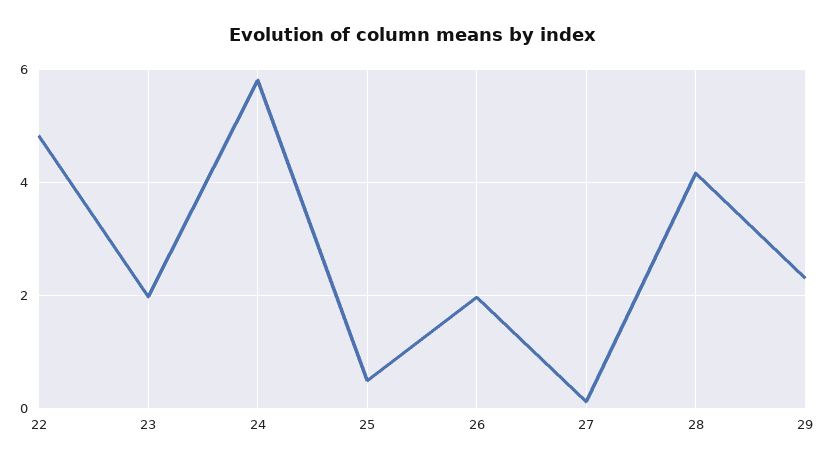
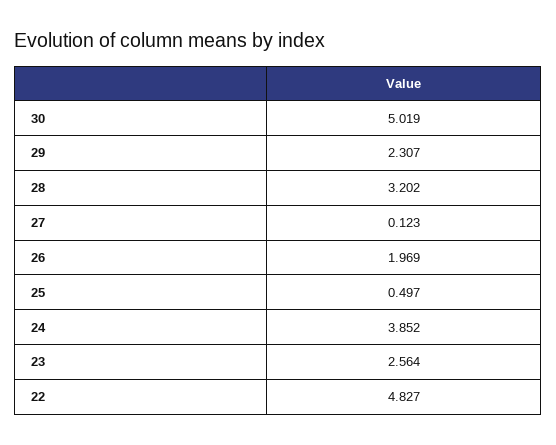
23: 2 -> 2.564
24: 5.8 -> 3.852
28: 4.2 -> 3.202
30: none -> 5.019

